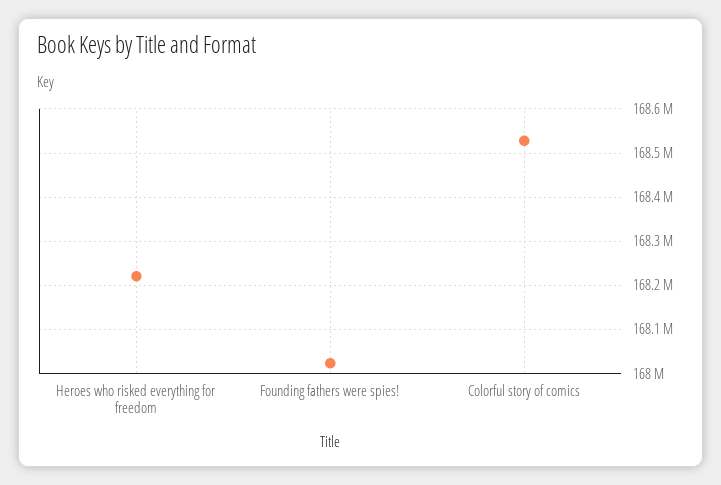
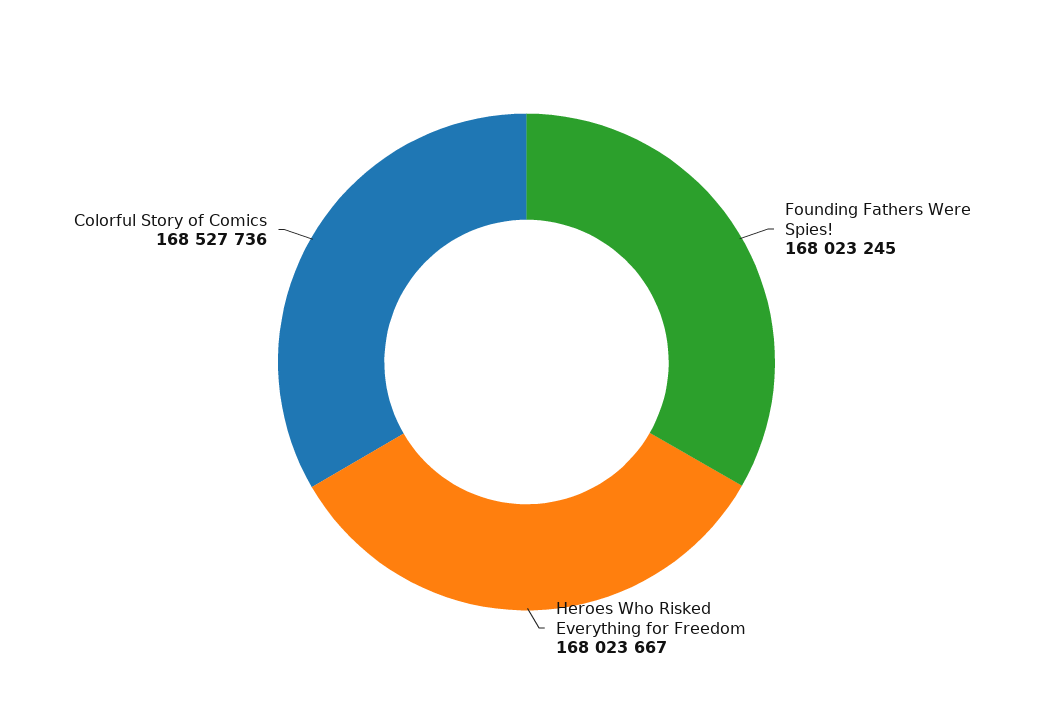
Heroes who risked everything for freedom: 168220000 -> 168023667

